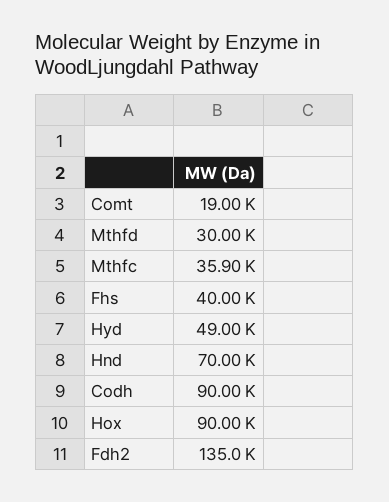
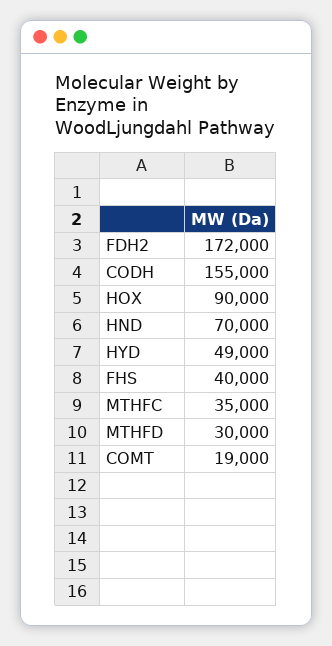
Mthfc: 35900 -> 35000
Codh: 90000 -> 155000
Fdh2: 135000 -> 172000

